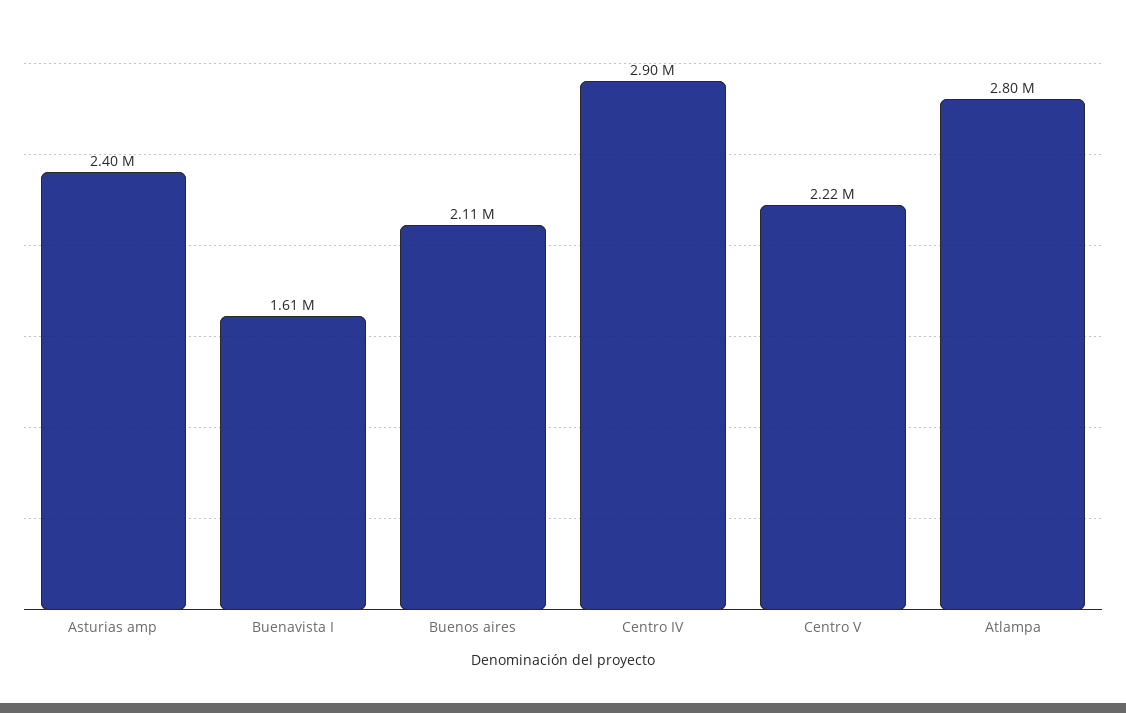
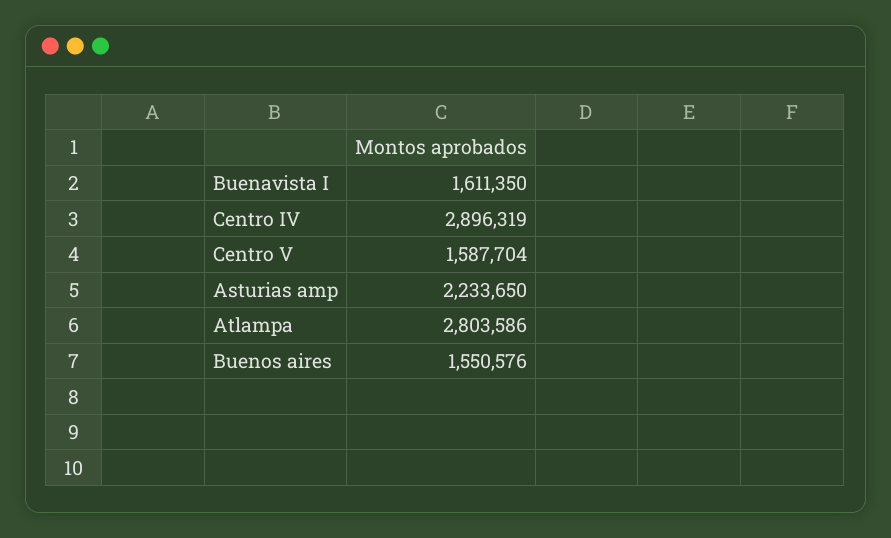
Asturias amp: 2400000 -> 2233650
Buenos aires: 2110000 -> 1550576
Centro V: 2220000 -> 1587704

